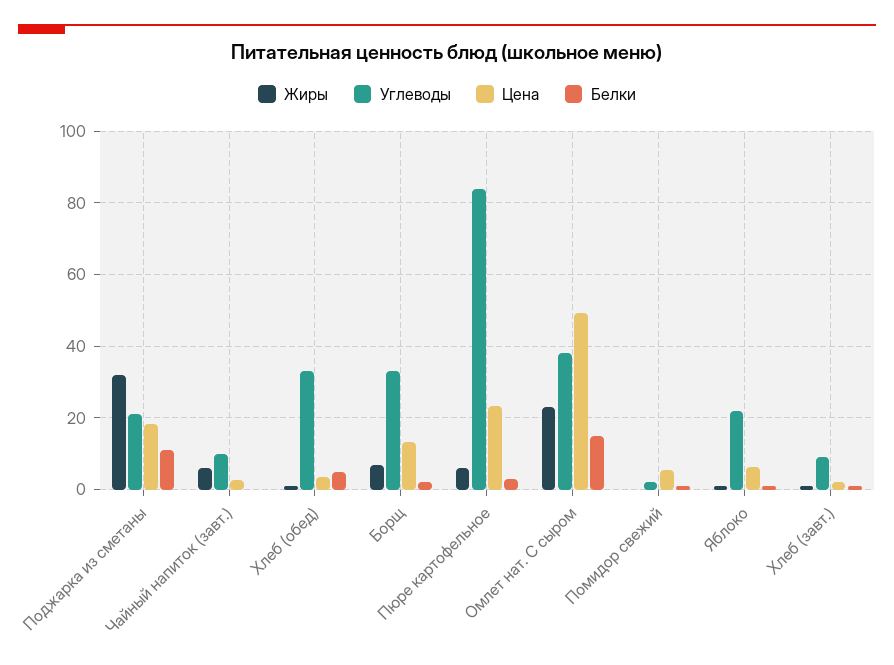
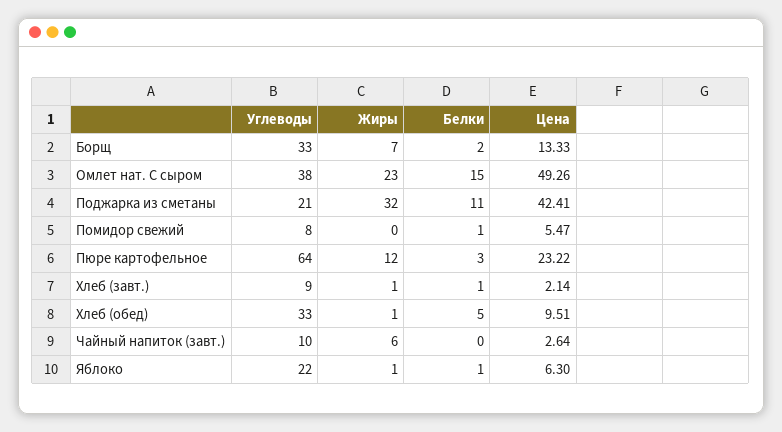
Цена, Поджарка из сметаны: 18 -> 42.41
Цена, Хлеб (обед): 4 -> 9.51
Жиры, Пюре картофельное: 6 -> 12
Углеводы, Пюре картофельное: 84 -> 64
Углеводы, Помидор свежий: 2 -> 8

